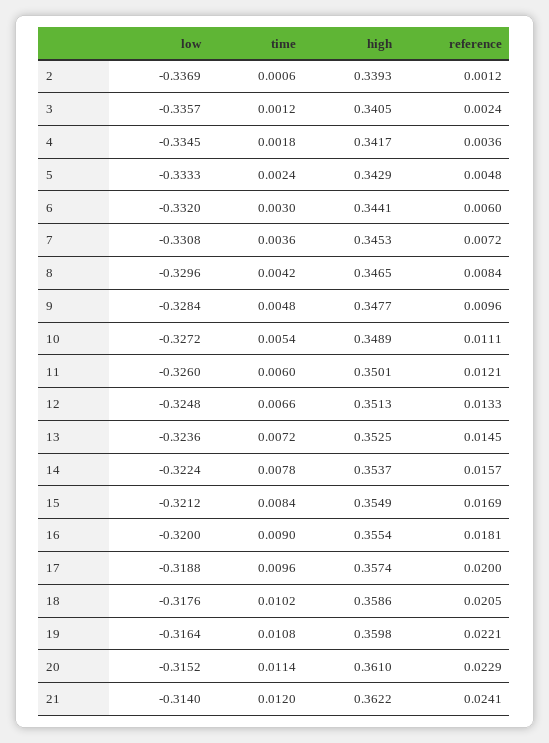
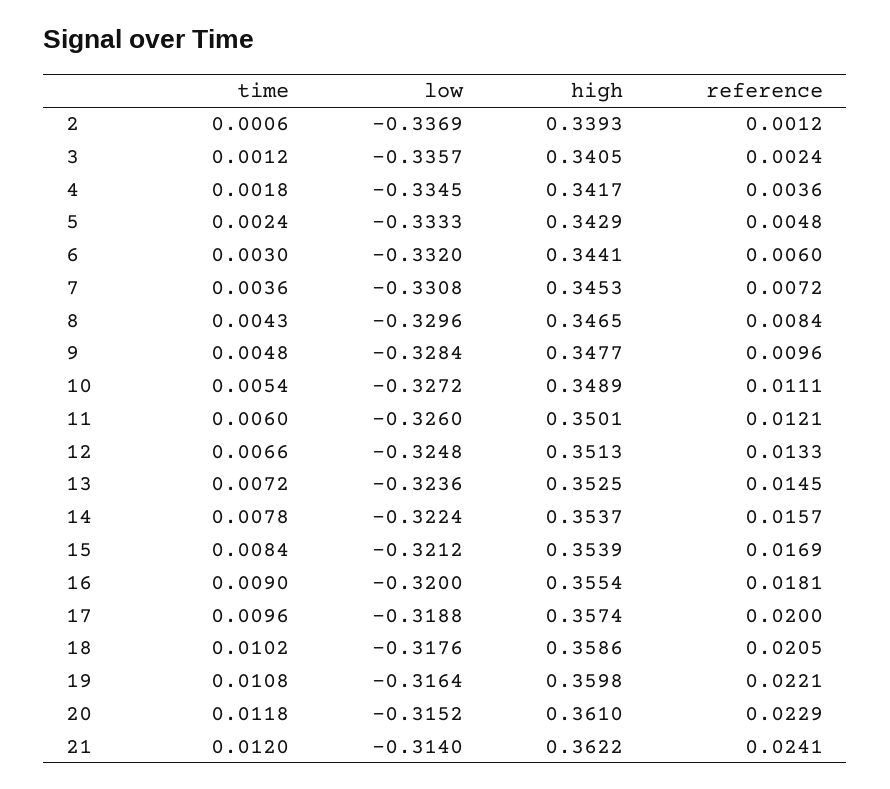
time, 8: 0.0042 -> 0.0043
high, 15: 0.3549 -> 0.3539
time, 20: 0.0114 -> 0.0118

